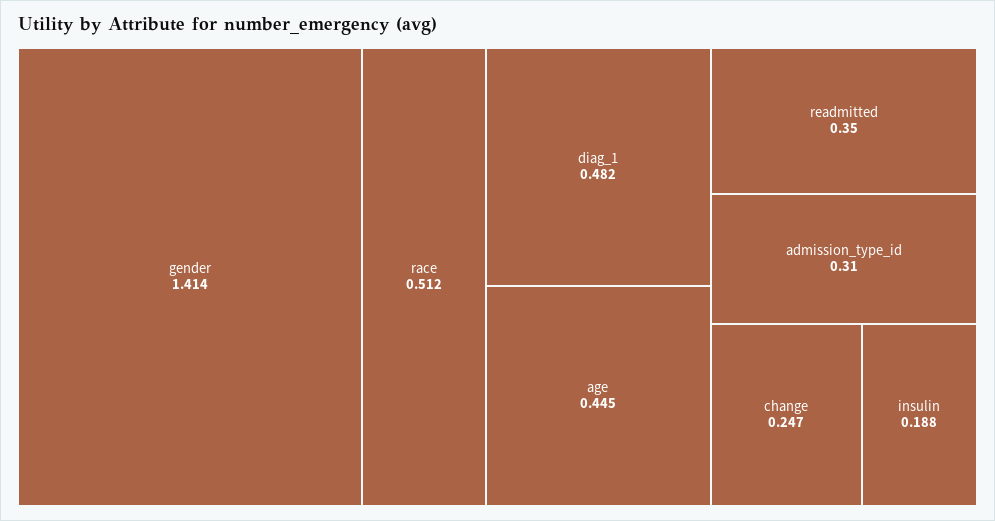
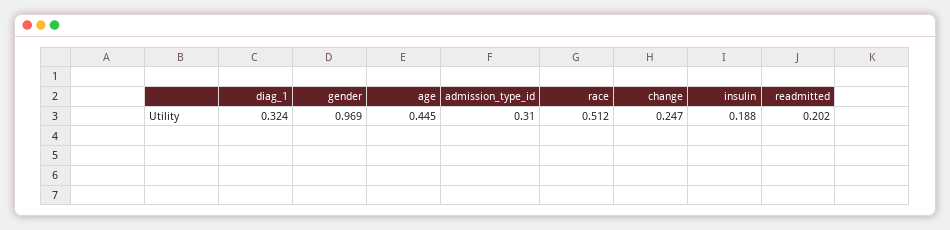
gender: 1.414 -> 0.969
diag_1: 0.482 -> 0.324
readmitted: 0.35 -> 0.202

